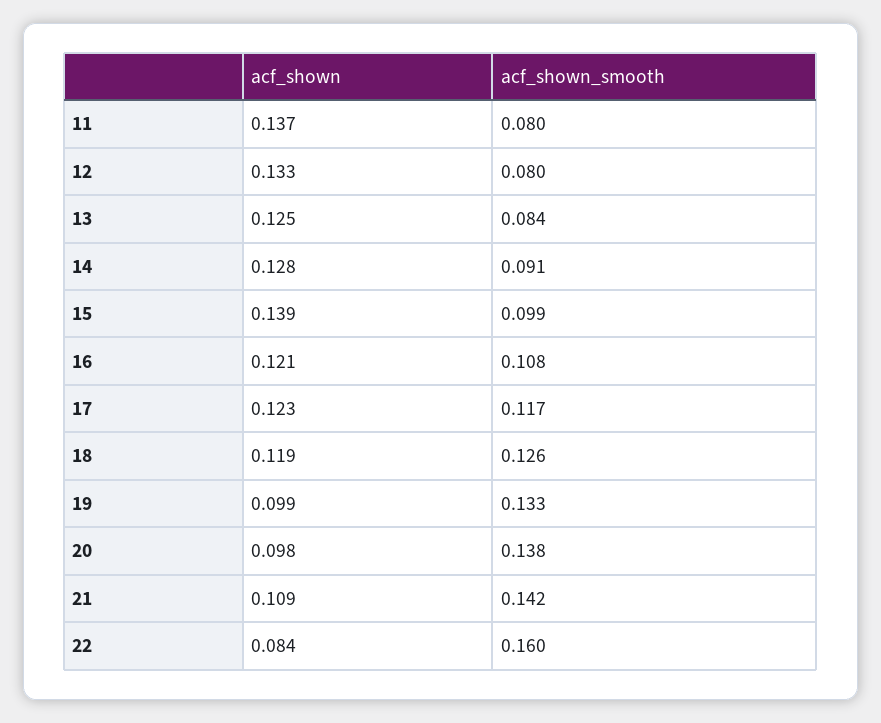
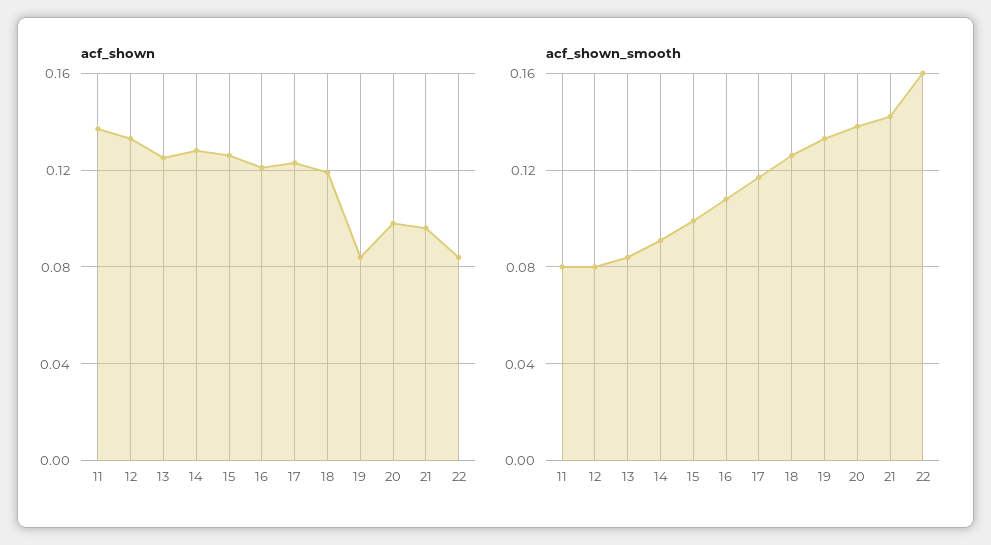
acf_shown, 15: 0.139 -> 0.125
acf_shown, 19: 0.099 -> 0.085
acf_shown, 21: 0.109 -> 0.095

